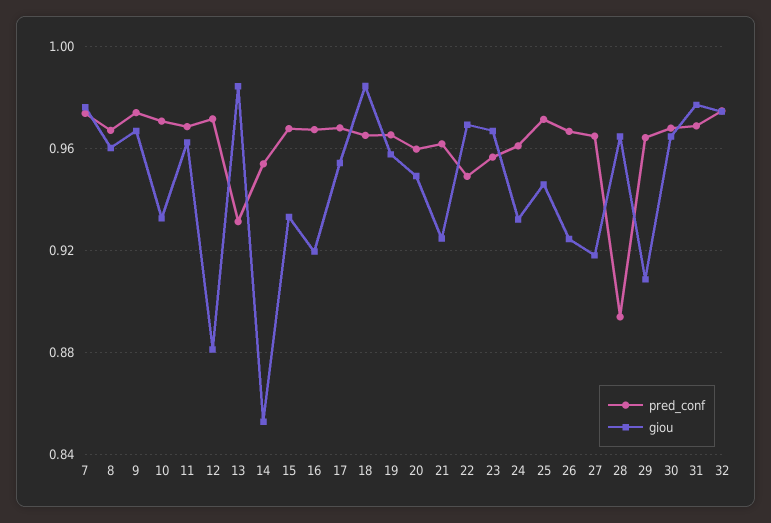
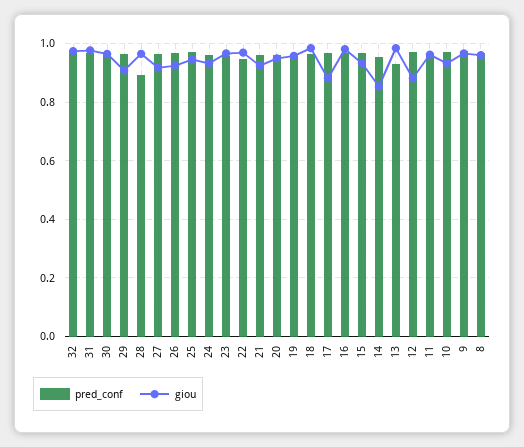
pred_conf, 7: 0.975 -> none
giou, 7: 0.975 -> none
giou, 16: 0.92 -> 0.975
giou, 17: 0.955 -> 0.875

